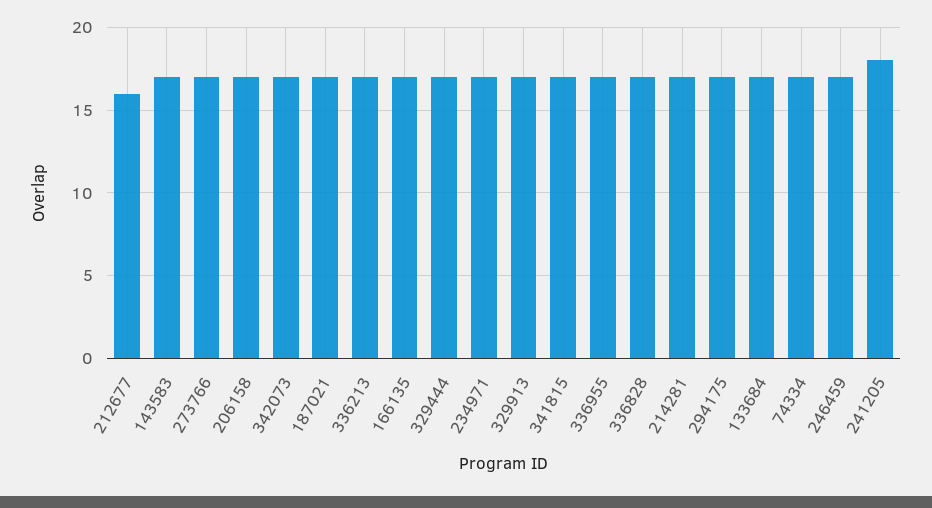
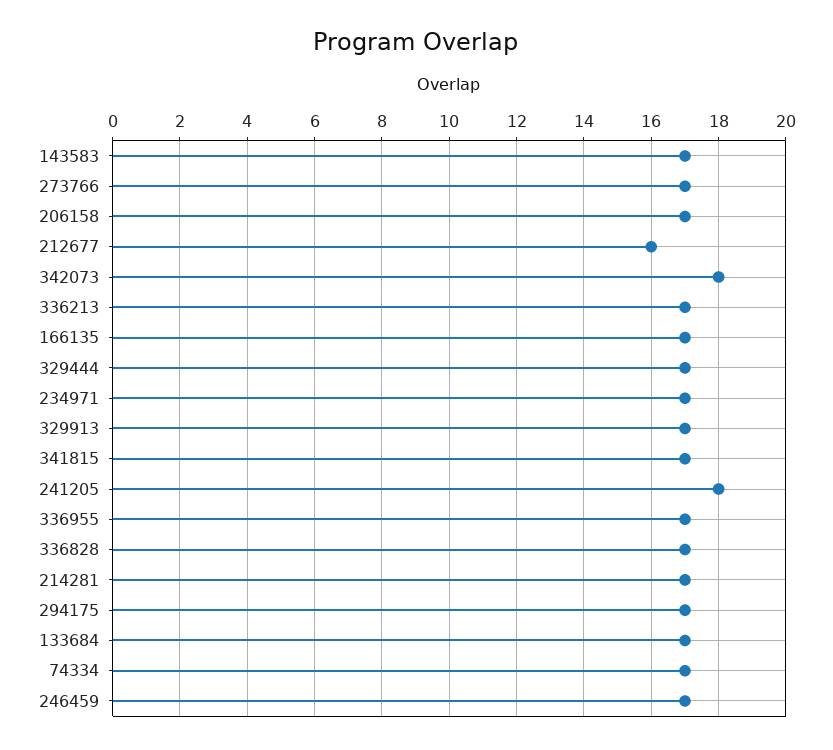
342073: 17 -> 18
187021: 17 -> none

